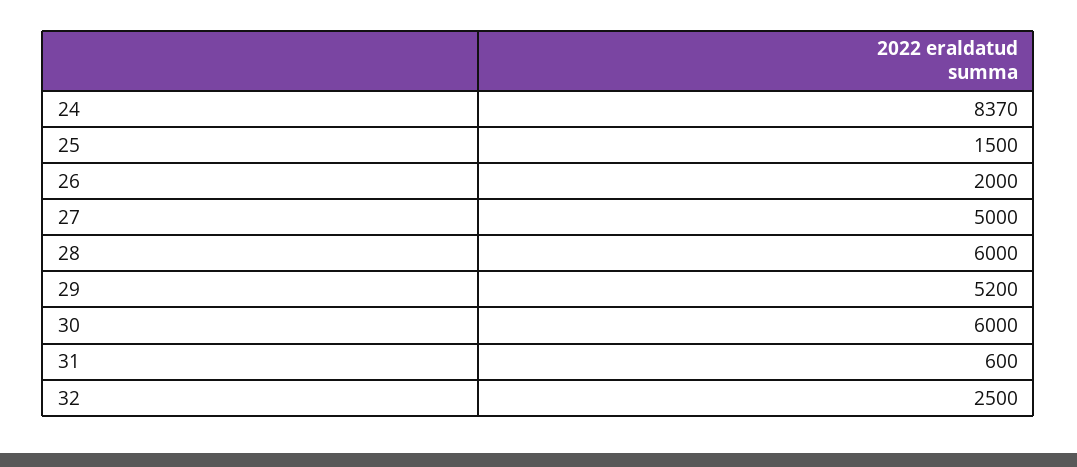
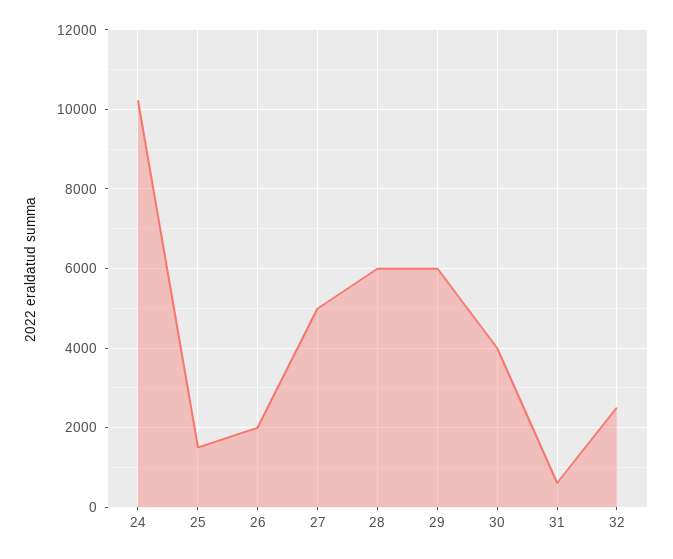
24: 8370 -> 10200
29: 5200 -> 6000
30: 6000 -> 4000

